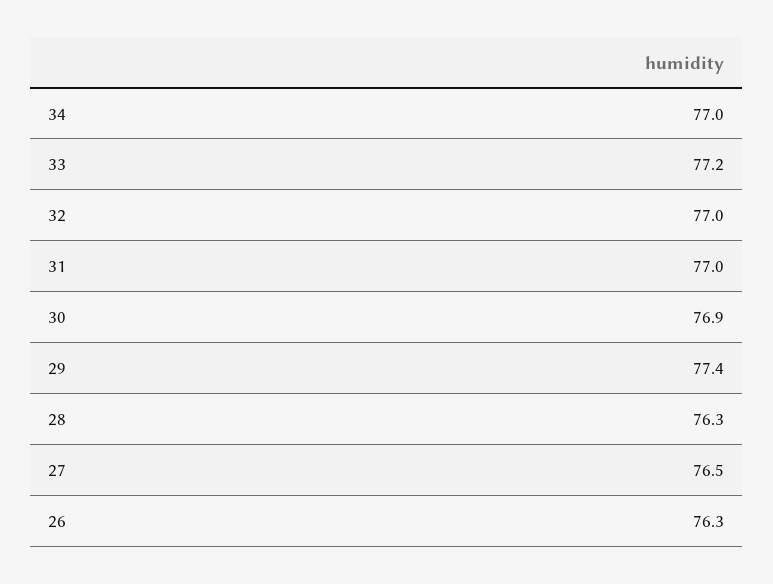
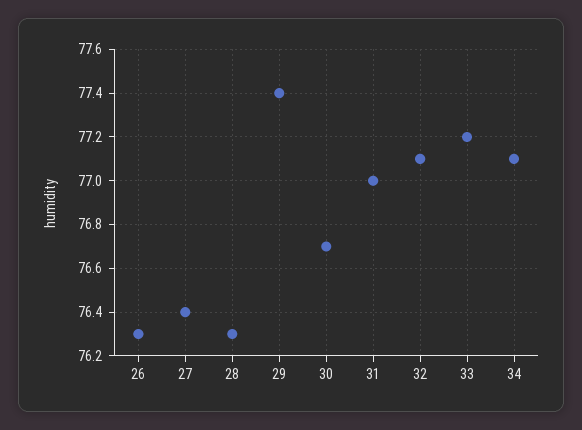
34: 77 -> 77.1
32: 77 -> 77.1
30: 76.9 -> 76.7
27: 76.5 -> 76.4

